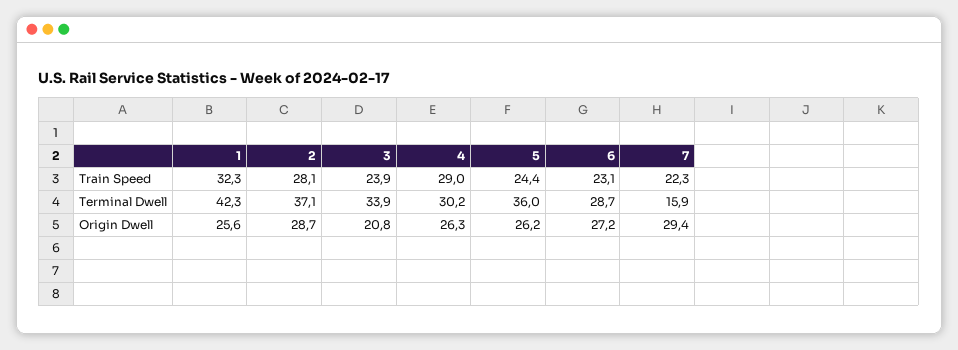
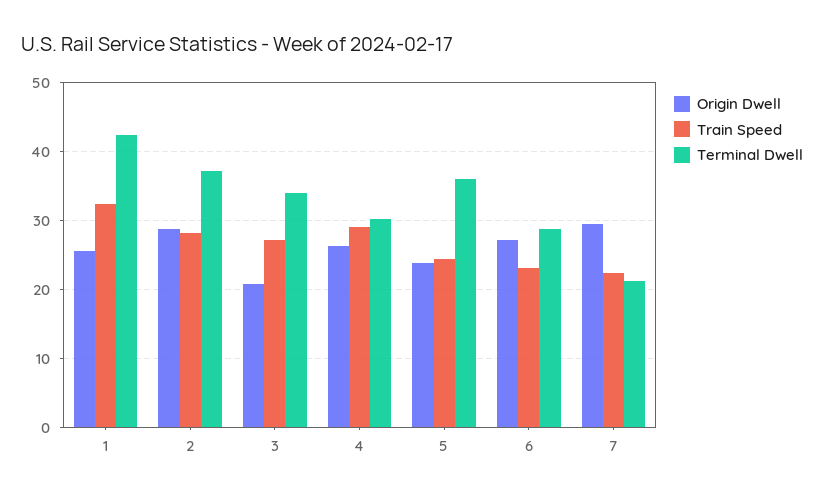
Train Speed, 3: 23.9 -> 27
Terminal Dwell, 7: 15.9 -> 21
Origin Dwell, 5: 26.2 -> 24

